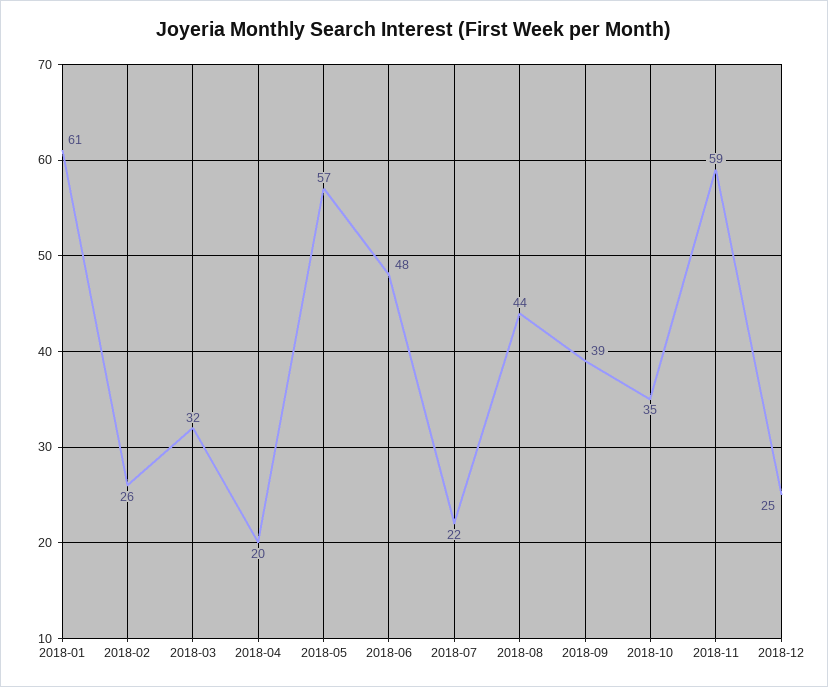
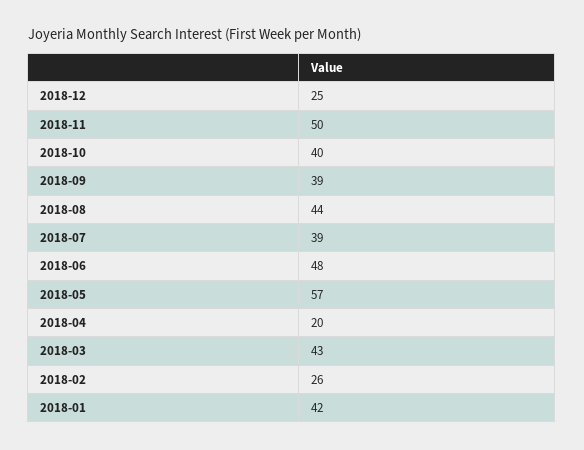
2018-01: 61 -> 42
2018-03: 32 -> 43
2018-07: 22 -> 39
2018-10: 35 -> 40
2018-11: 59 -> 50

